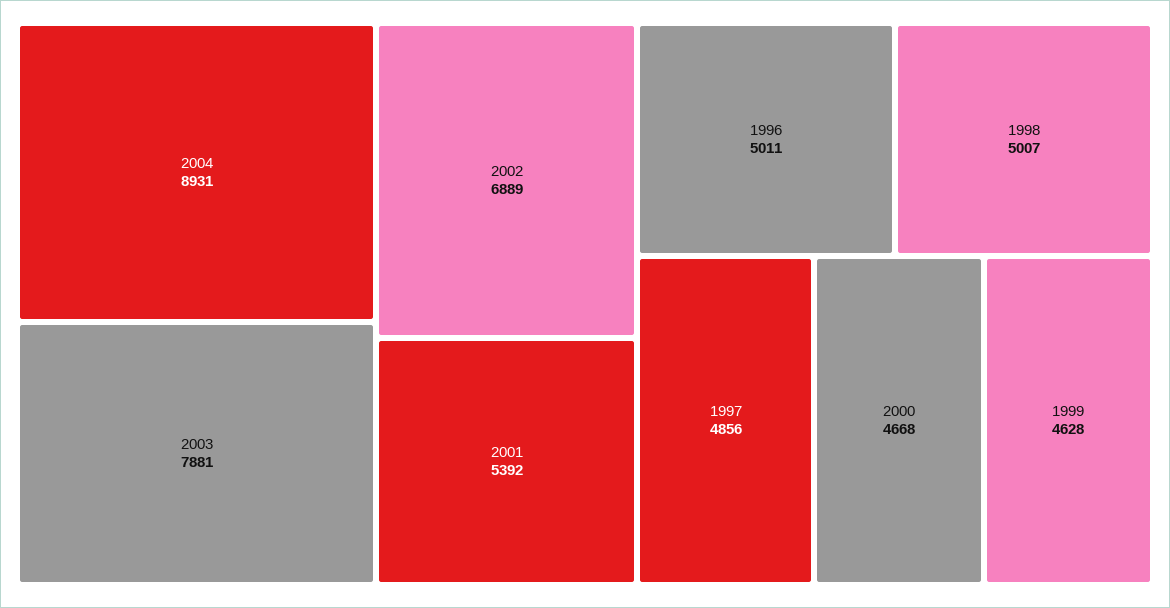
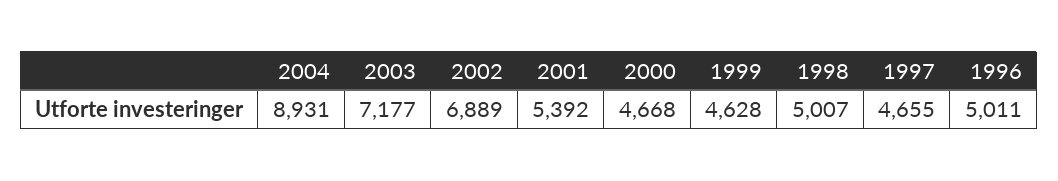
2003: 7881 -> 7177
1997: 4856 -> 4655

